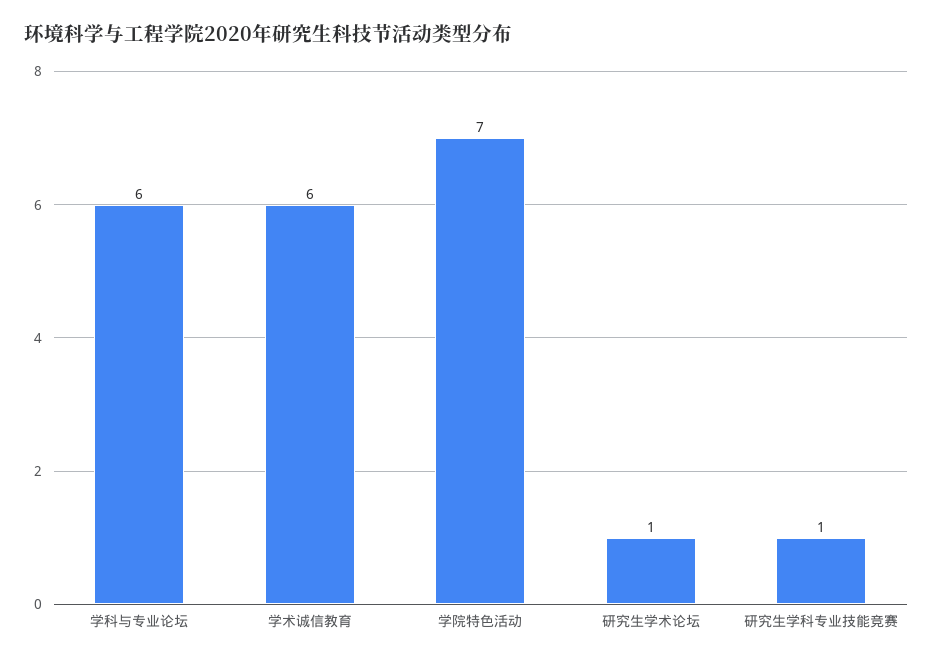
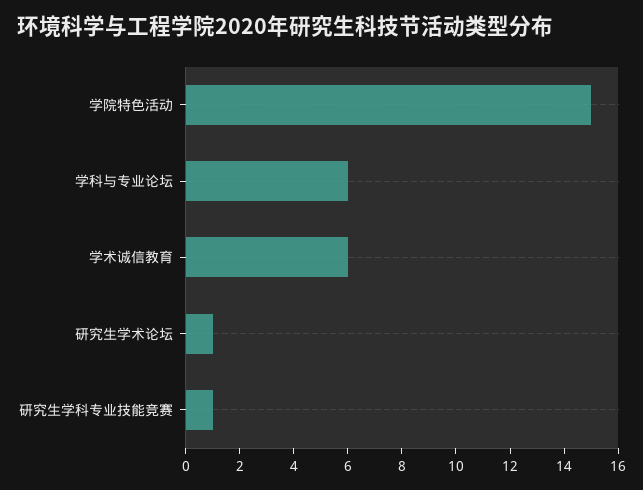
学院特色活动: 7 -> 15

